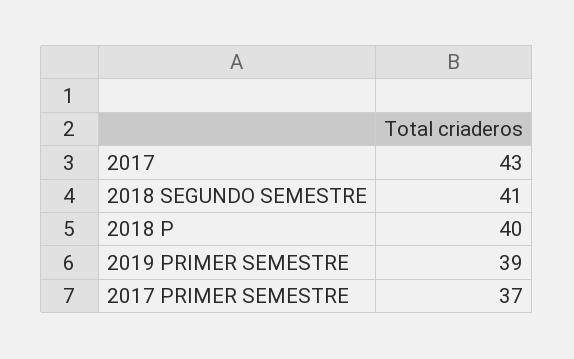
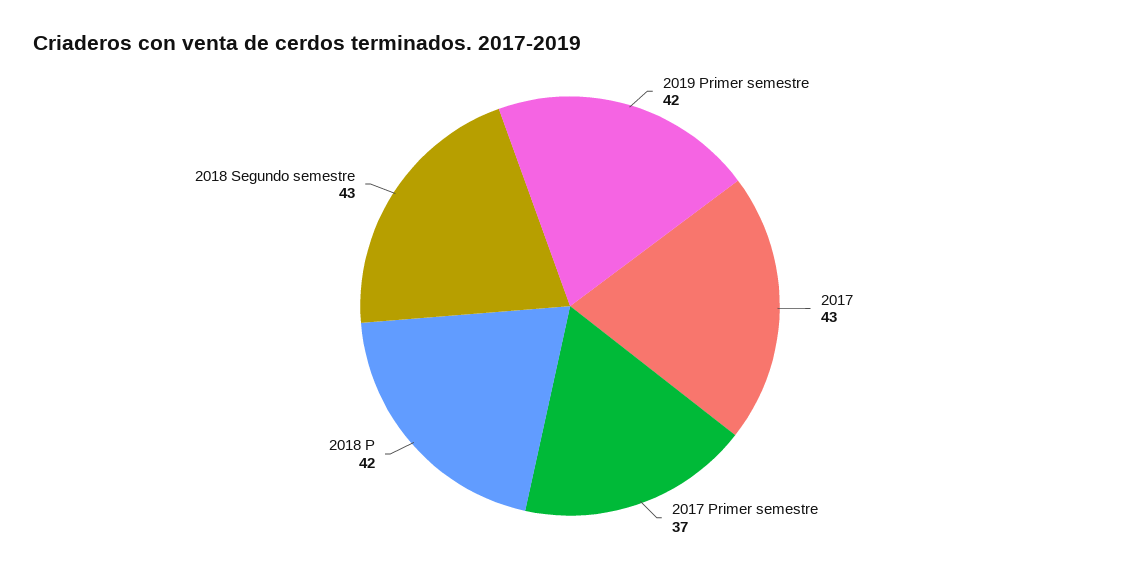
2018 SEGUNDO SEMESTRE: 41 -> 43
2018 P: 40 -> 42
2019 PRIMER SEMESTRE: 39 -> 42

